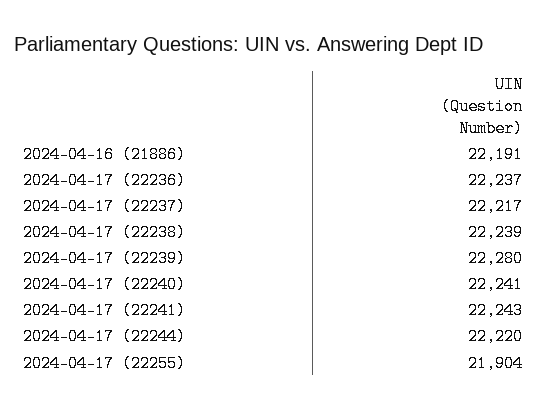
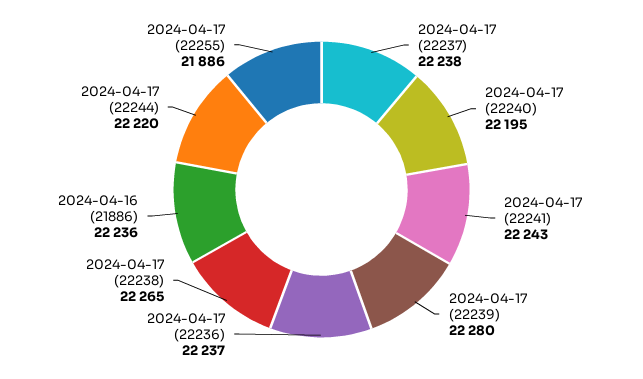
2024-04-16 (21886): 22191 -> 22236
2024-04-17 (22237): 22217 -> 22238
2024-04-17 (22238): 22239 -> 22265
2024-04-17 (22240): 22241 -> 22195
2024-04-17 (22255): 21904 -> 21886

